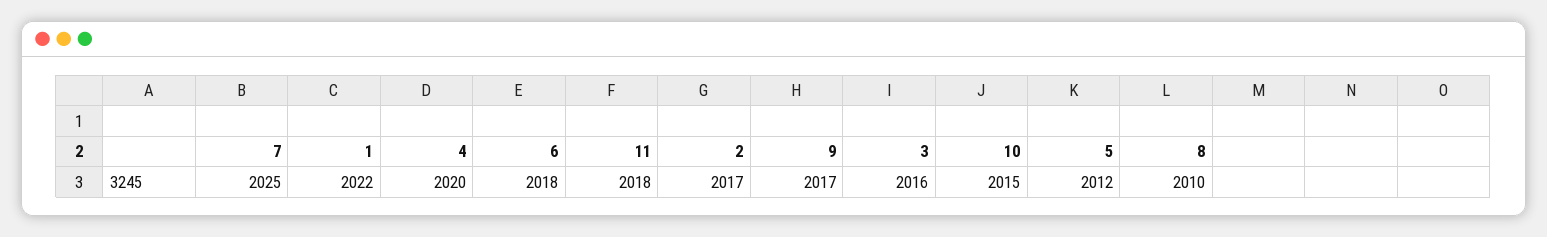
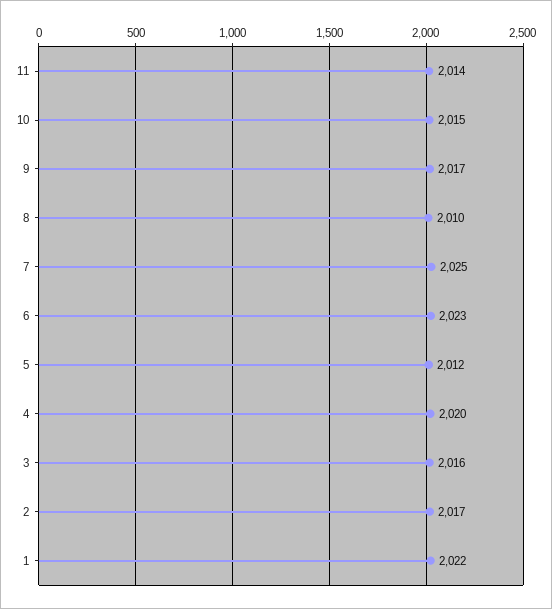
6: 2018 -> 2023
11: 2018 -> 2014

